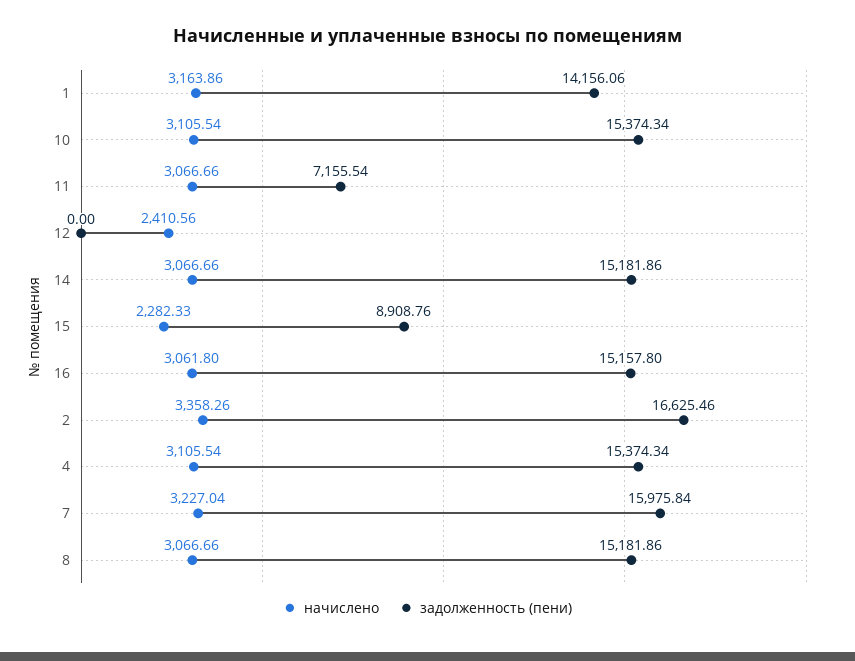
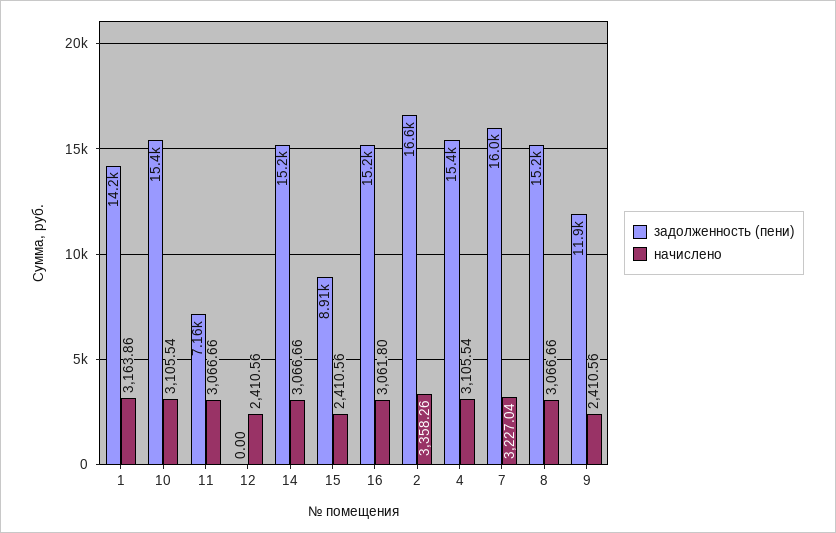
начислено, 15: 2282.33 -> 2410.56
задолженность (пени), 9: none -> 11900
начислено, 9: none -> 2410.56

